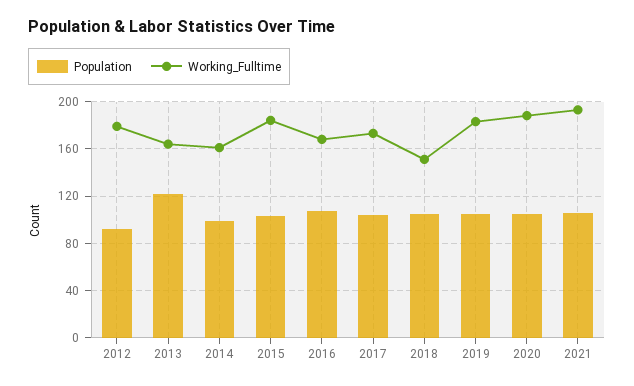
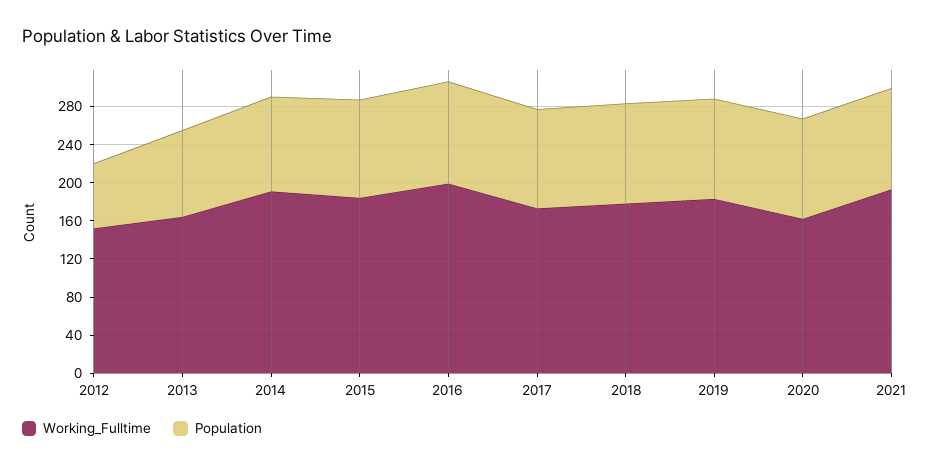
Population, 2012: 90 -> 70
Working_Fulltime, 2012: 180 -> 150
Population, 2013: 120 -> 90
Working_Fulltime, 2014: 160 -> 190
Working_Fulltime, 2016: 170 -> 200
Working_Fulltime, 2018: 150 -> 180
Working_Fulltime, 2020: 190 -> 160

